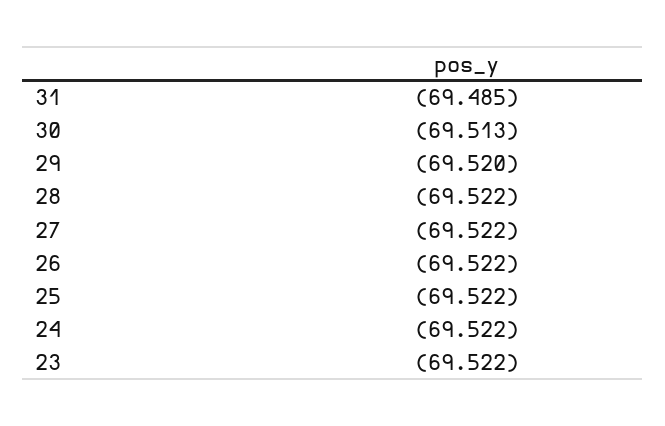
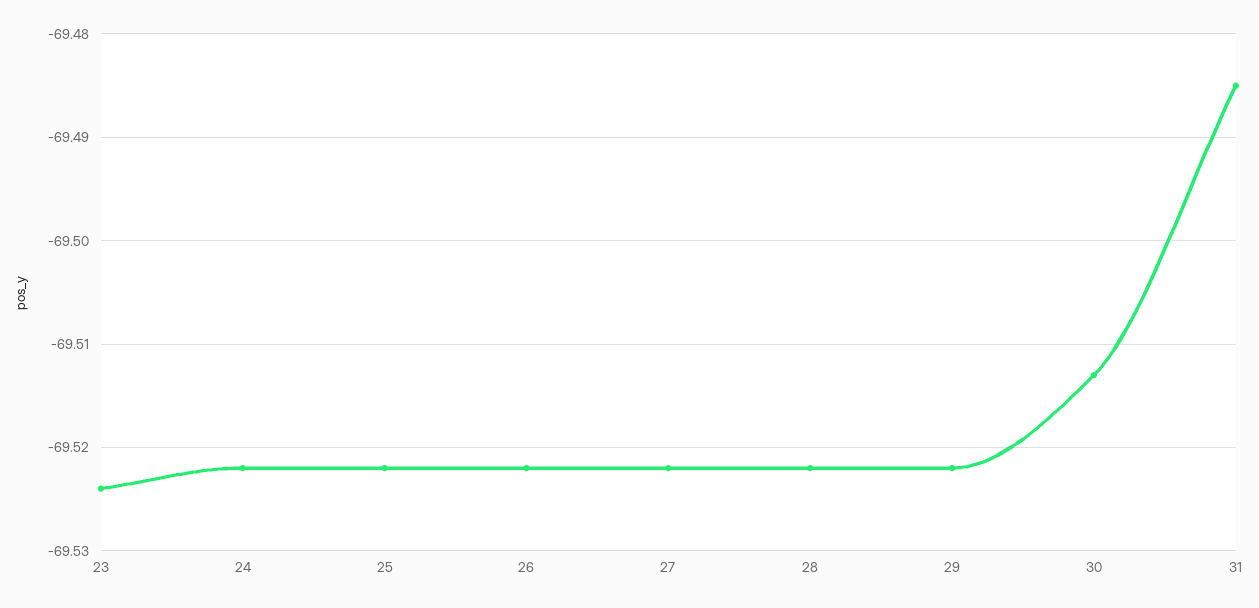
29: -69.52 -> -69.522
23: -69.522 -> -69.524

